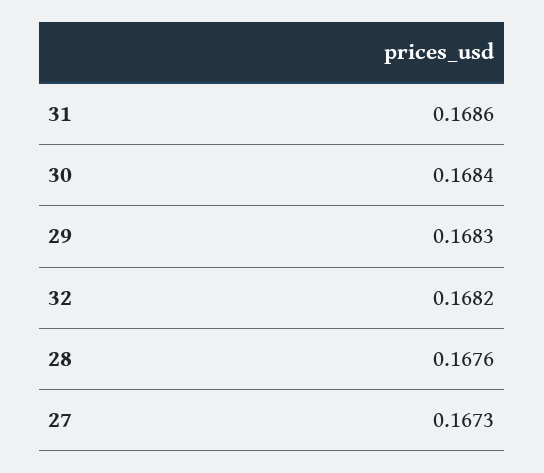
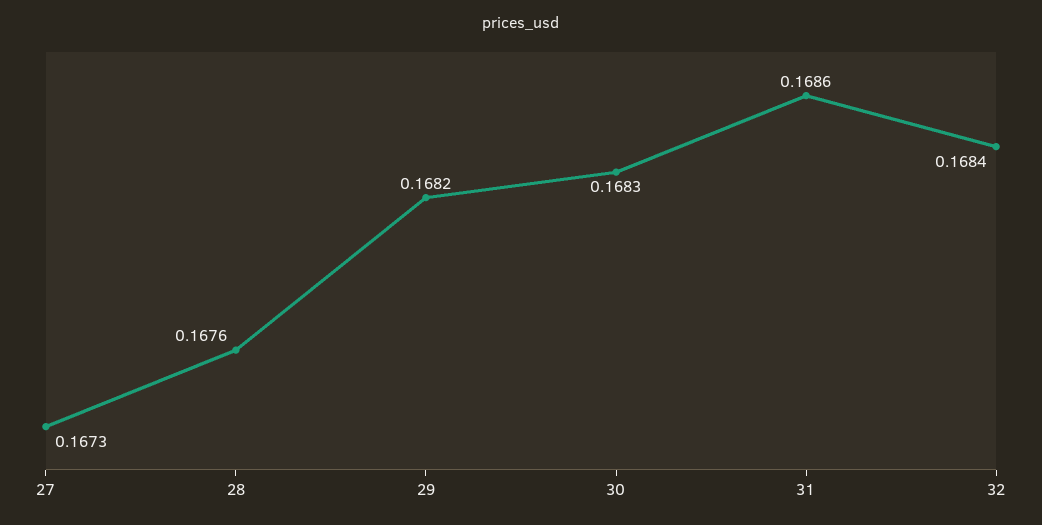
30: 0.1684 -> 0.1683
29: 0.1683 -> 0.1682
32: 0.1682 -> 0.1684

